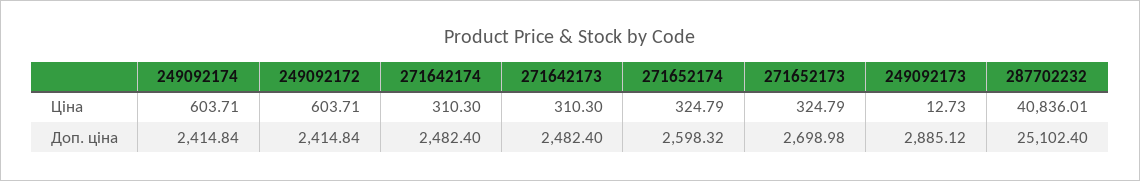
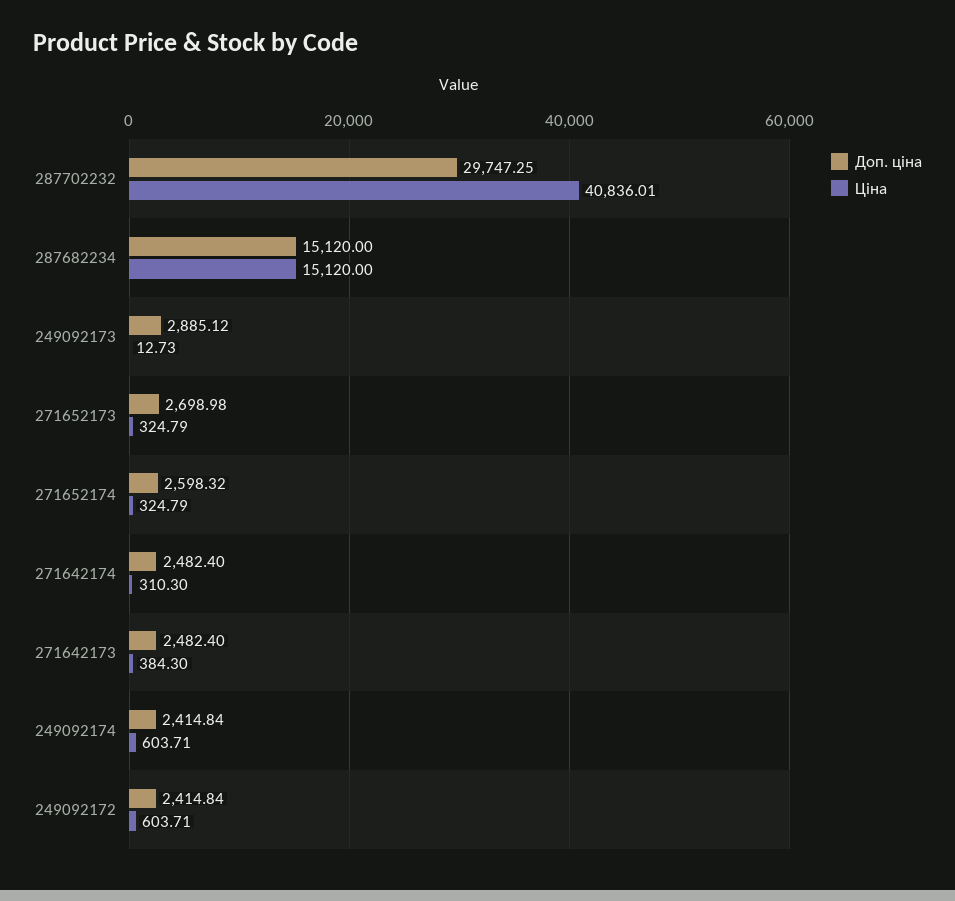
Ціна, 271642173: 310.3 -> 384.3
Доп. ціна, 287702232: 25102.4 -> 29747.25
Доп. ціна, 287682234: none -> 15120
Ціна, 287682234: none -> 15120

